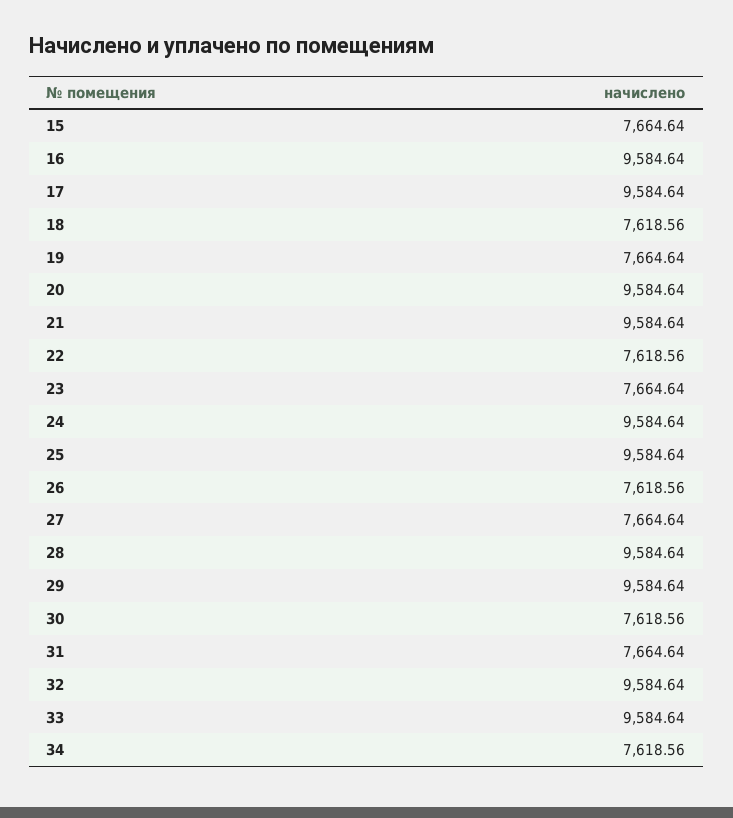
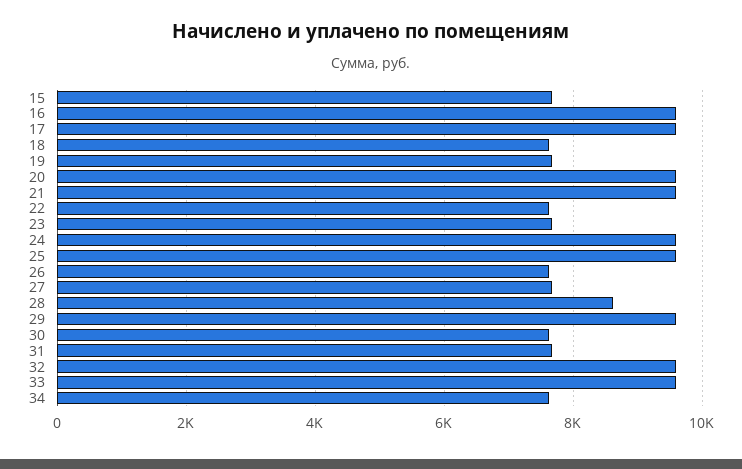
28: 9584.64 -> 8600

